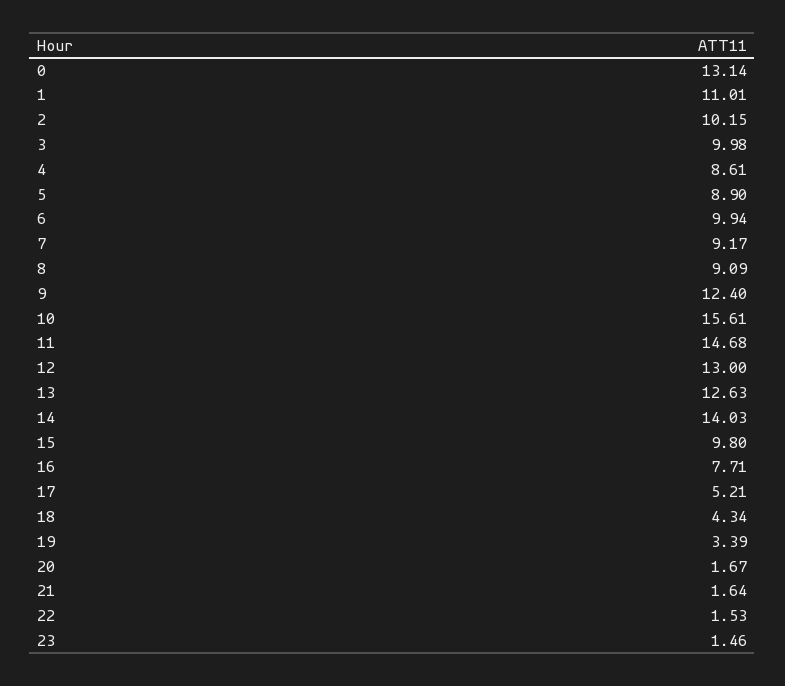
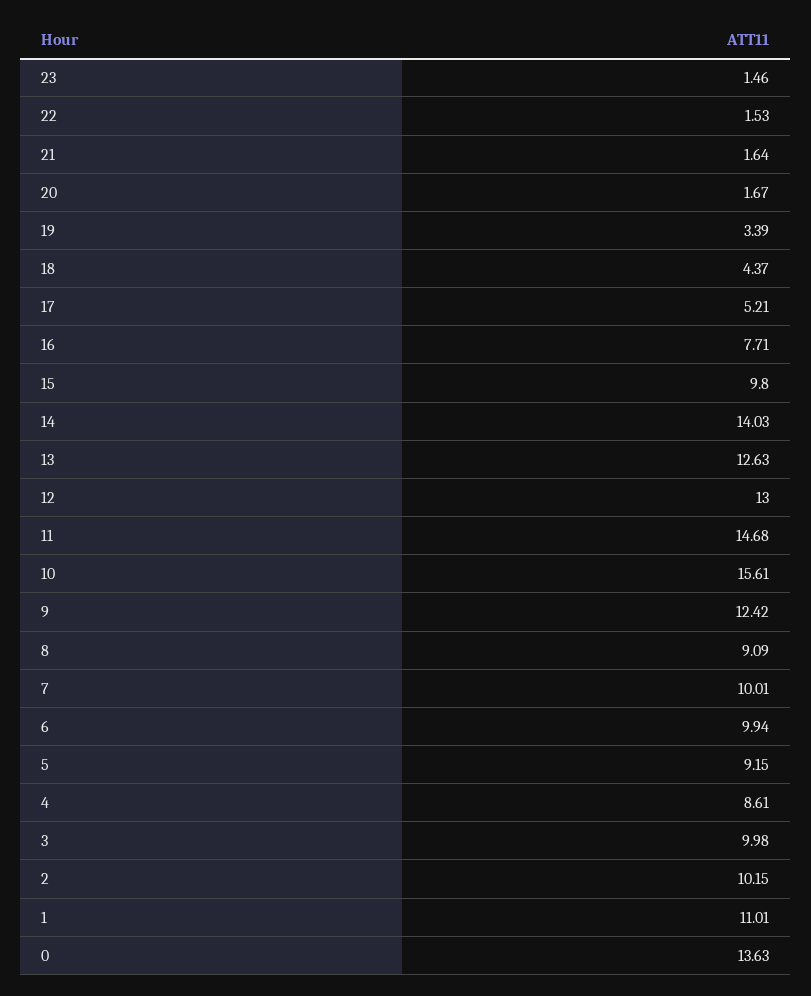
0: 13.14 -> 13.63
5: 8.9 -> 9.15
7: 9.17 -> 10.01
9: 12.4 -> 12.42
18: 4.34 -> 4.37

